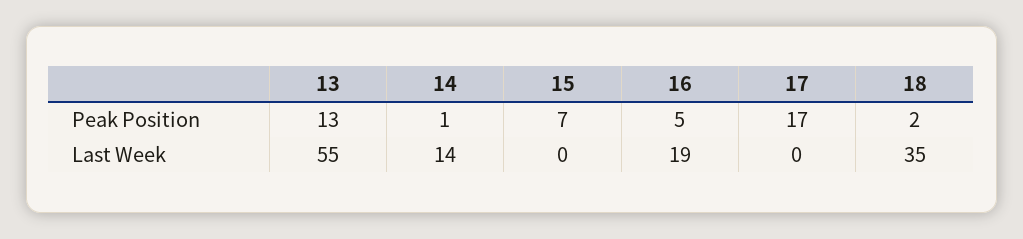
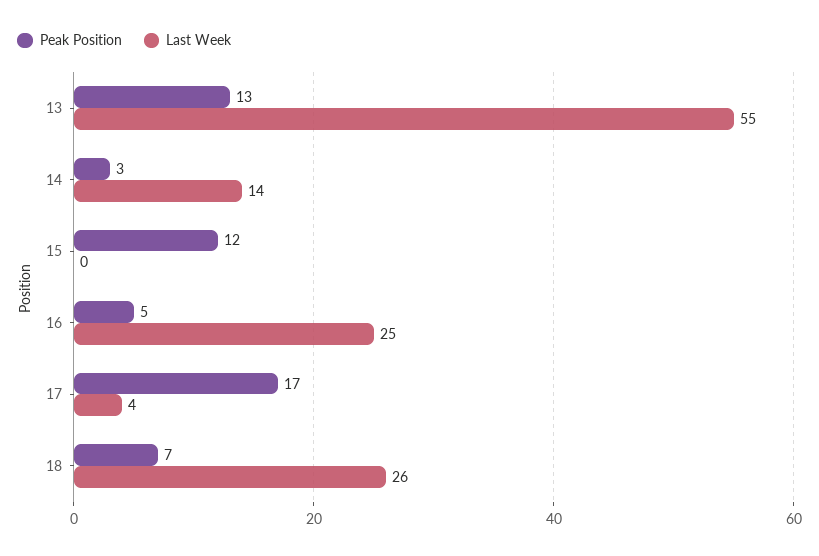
Peak Position, 14: 1 -> 3
Peak Position, 15: 7 -> 12
Peak Position, 18: 2 -> 7
Last Week, 16: 19 -> 25
Last Week, 17: 0 -> 4
Last Week, 18: 35 -> 26

